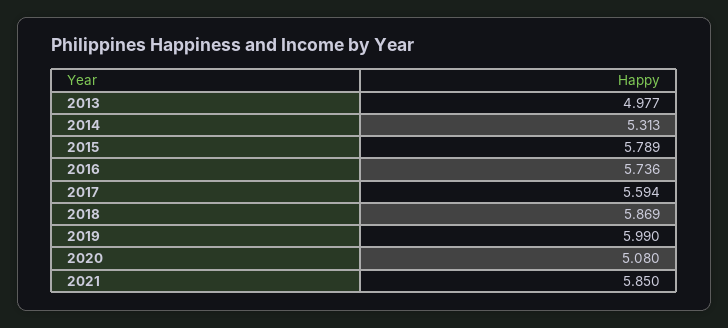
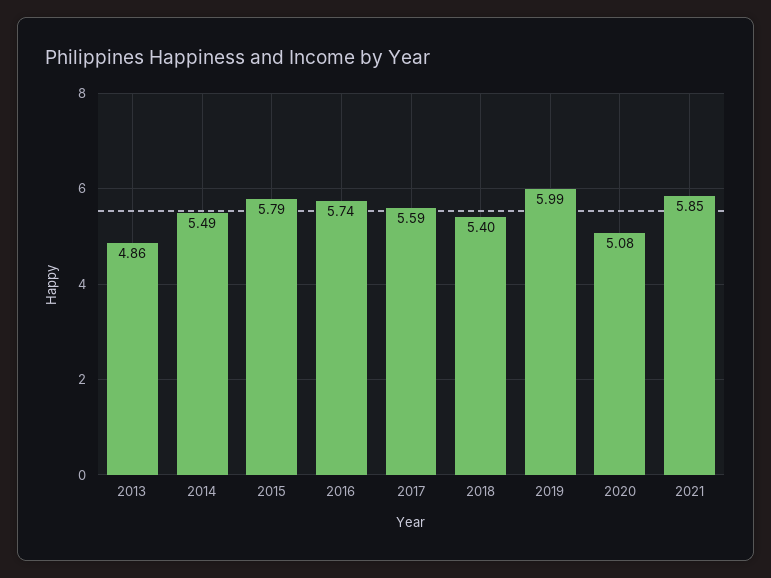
2013: 4.977 -> 4.86
2014: 5.313 -> 5.49
2018: 5.869 -> 5.4

